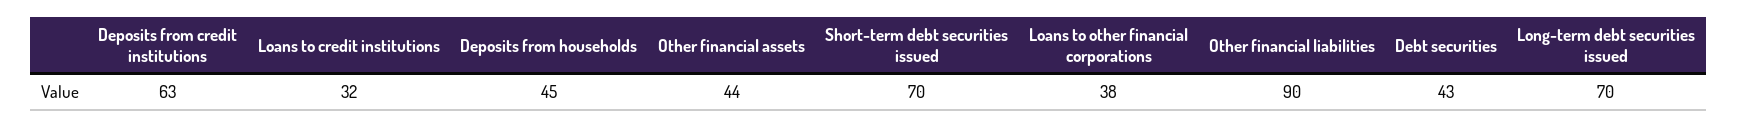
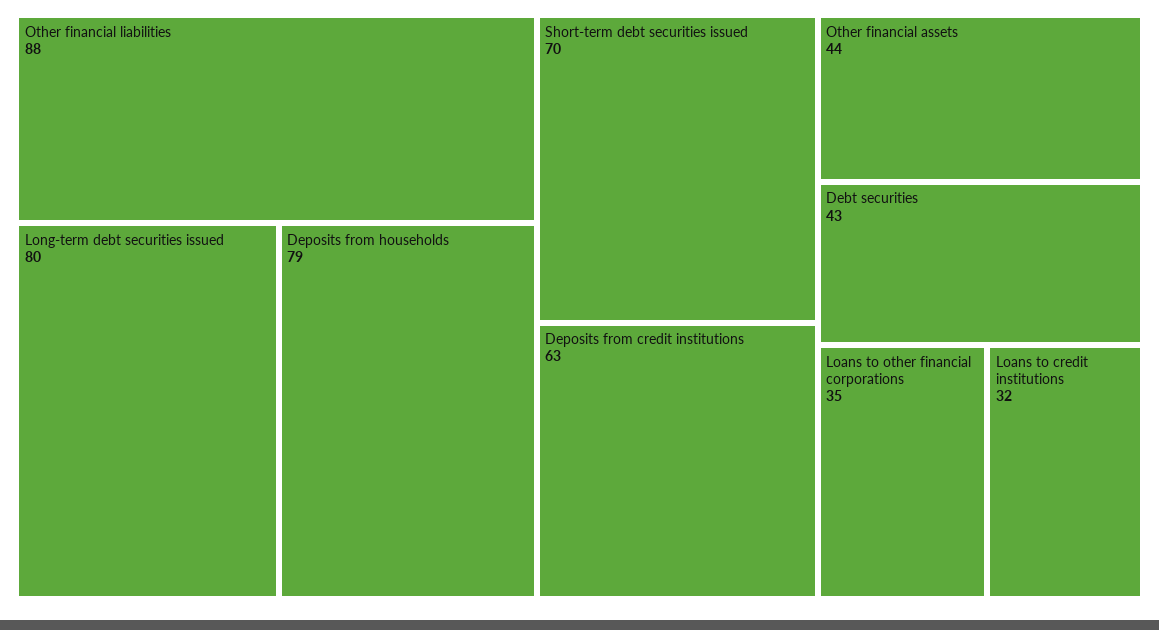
Deposits from households: 45 -> 79
Loans to other financial corporations: 38 -> 35
Other financial liabilities: 90 -> 88
Long-term debt securities issued: 70 -> 80

